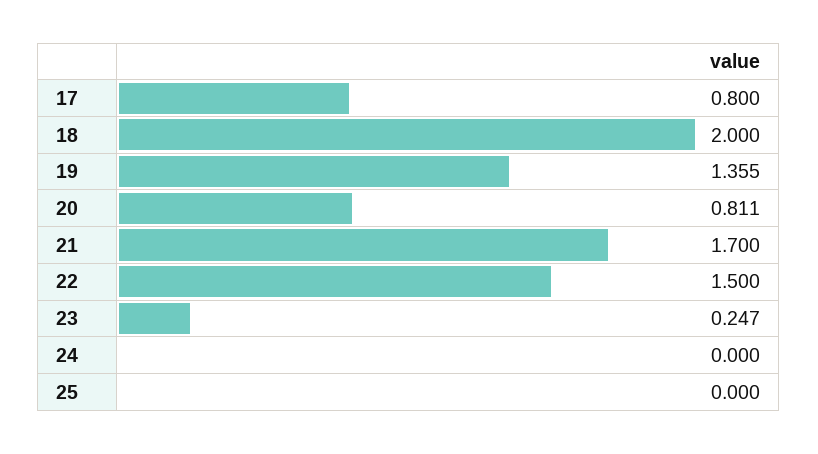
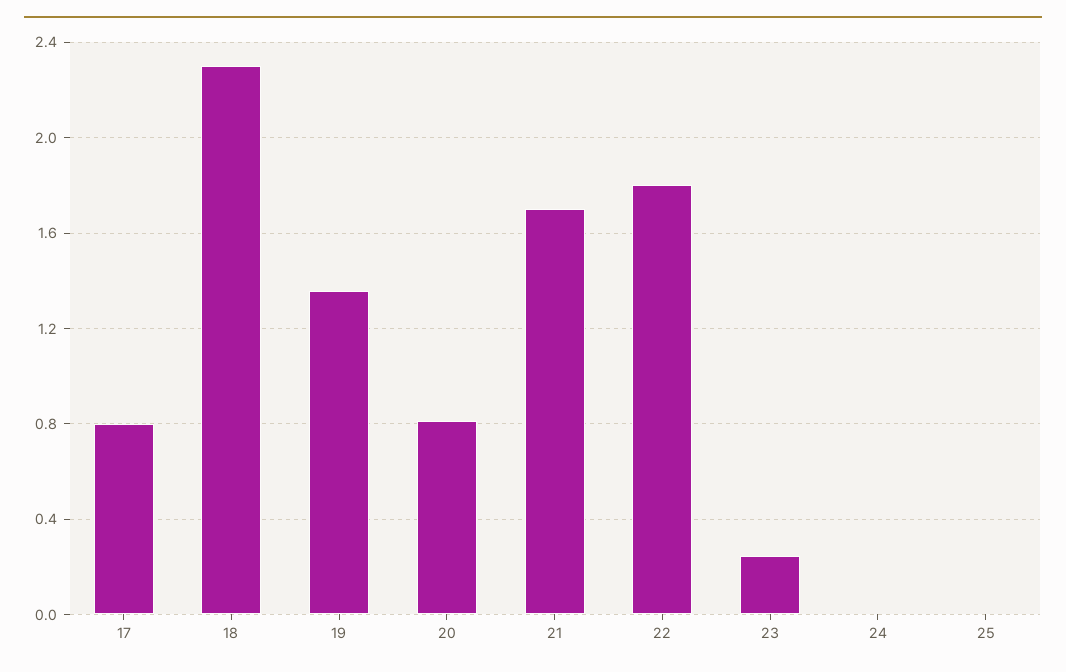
18: 2 -> 2.3
22: 1.5 -> 1.8

